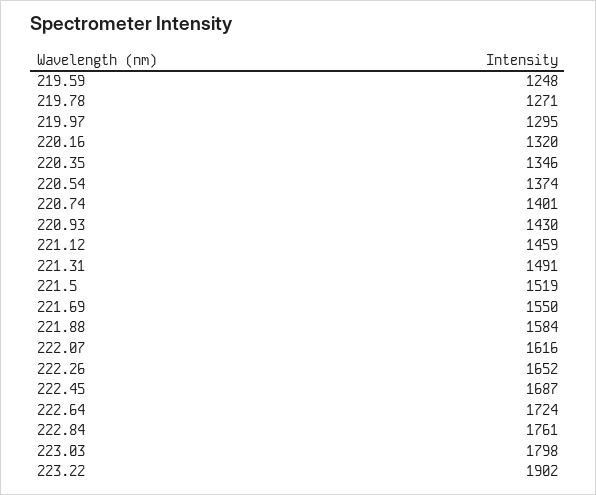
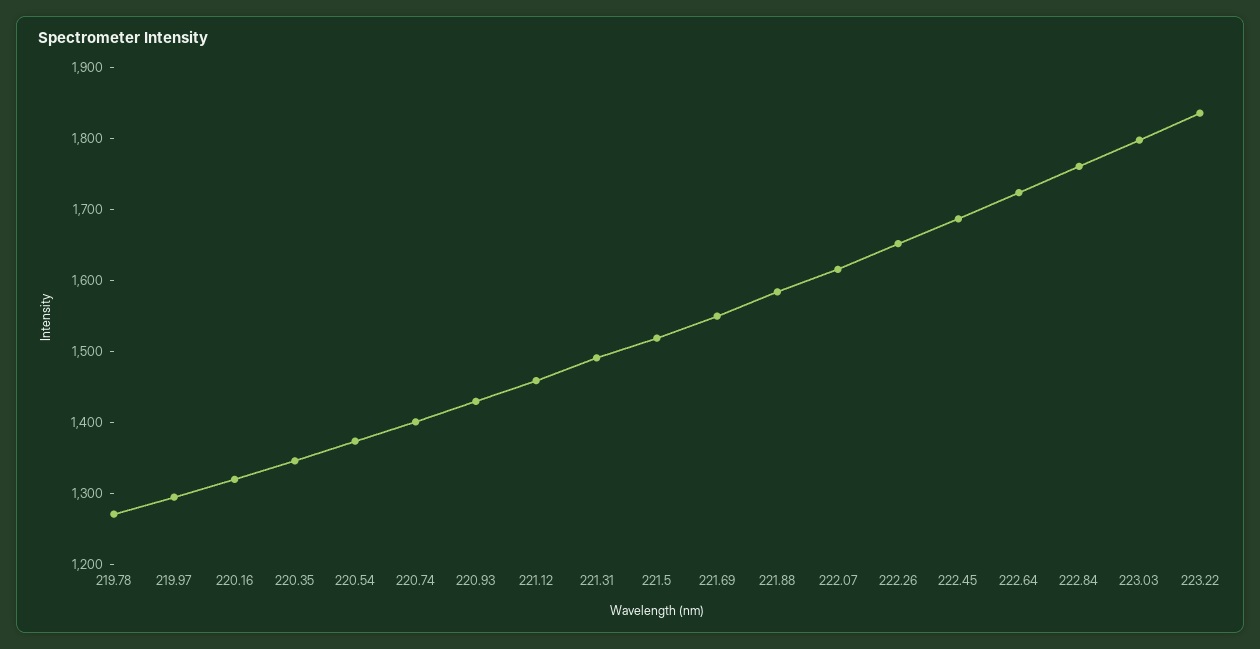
219.59: 1248 -> none
223.22: 1902 -> 1840

